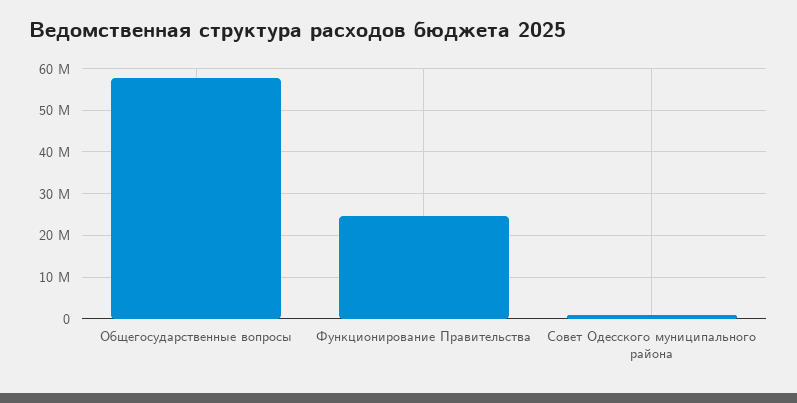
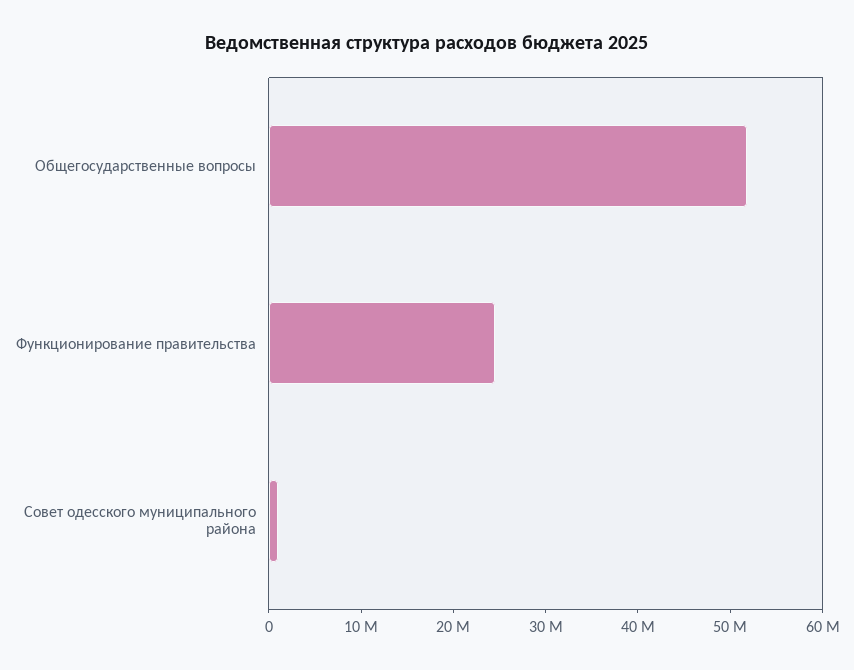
Общегосударственные вопросы: 58000000 -> 52000000

